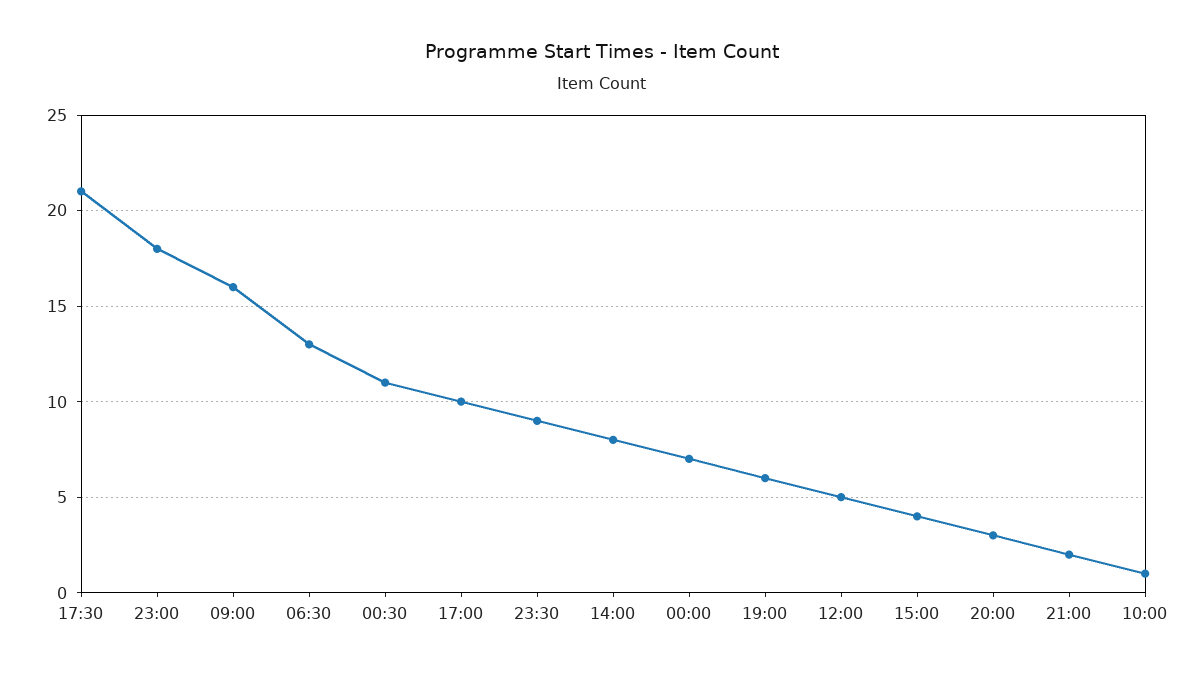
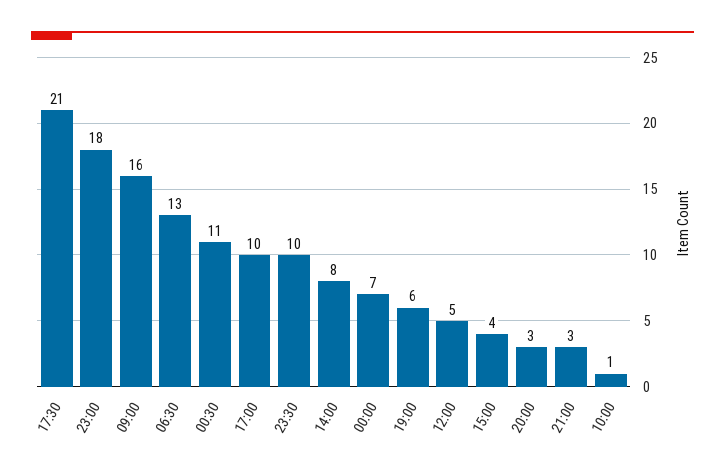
23:30: 9 -> 10
21:00: 2 -> 3

